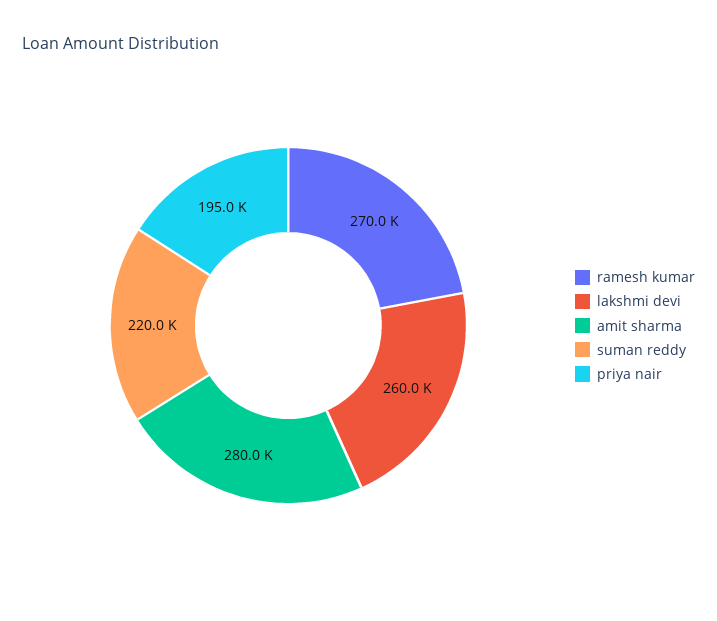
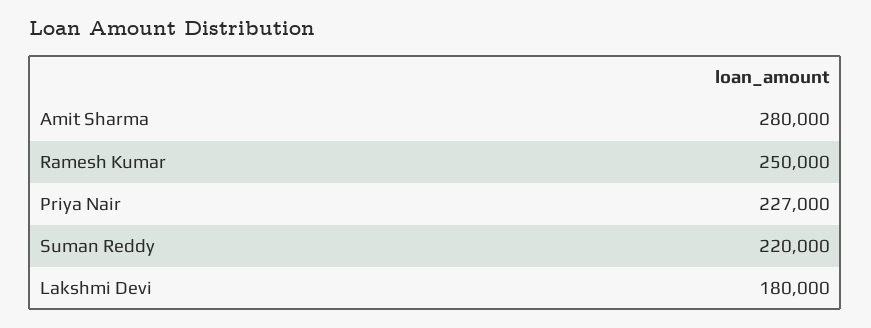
ramesh kumar: 270000 -> 250000
lakshmi devi: 260000 -> 180000
priya nair: 195000 -> 227000

